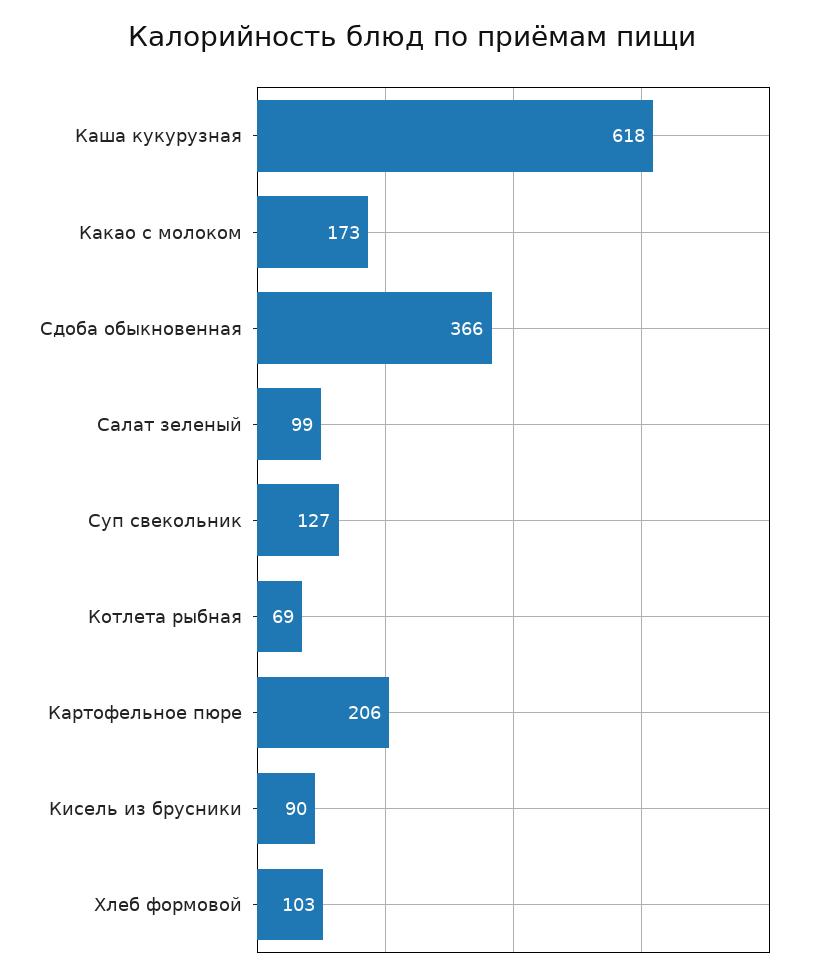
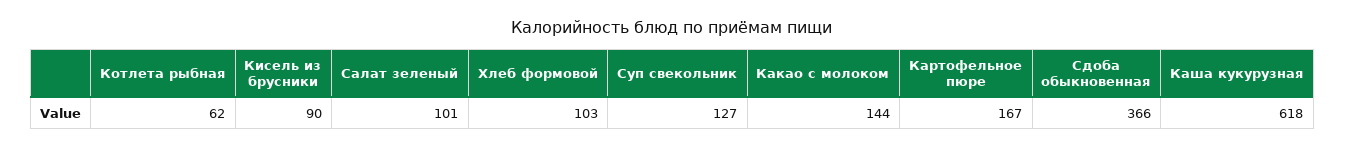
Какао с молоком: 173 -> 144
Салат зеленый: 99 -> 101
Котлета рыбная: 69 -> 62
Картофельное пюре: 206 -> 167

